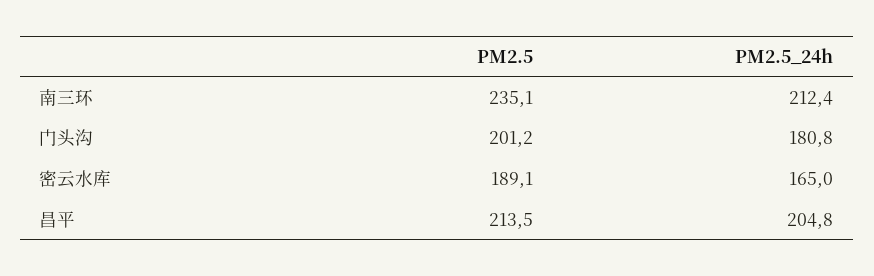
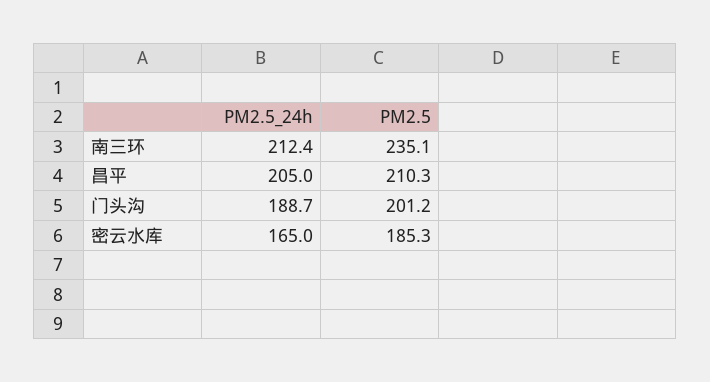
PM2.5_24h, 门头沟: 180.8 -> 188.7
PM2.5, 密云水库: 189.1 -> 185.3
PM2.5, 昌平: 213.5 -> 210.3
PM2.5_24h, 昌平: 204.8 -> 205

